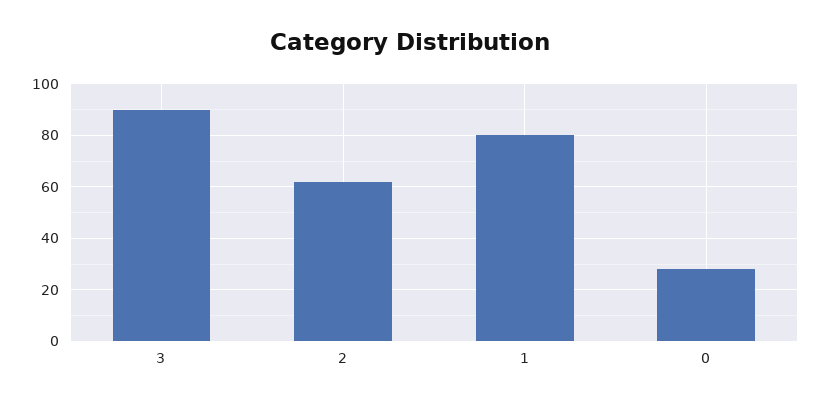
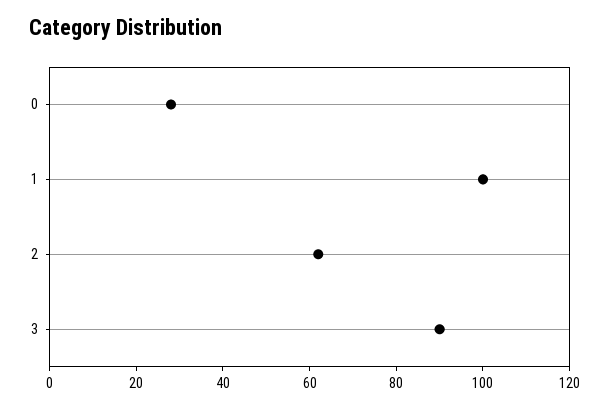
1: 80 -> 100

